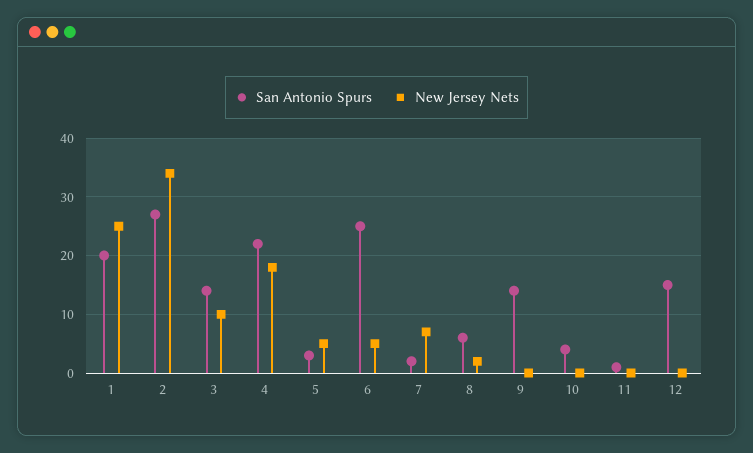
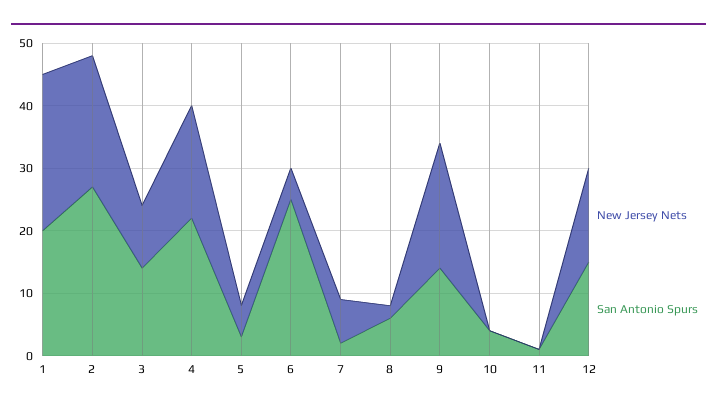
New Jersey Nets, 2: 35 -> 20
New Jersey Nets, 9: 0 -> 20
New Jersey Nets, 12: 0 -> 15

